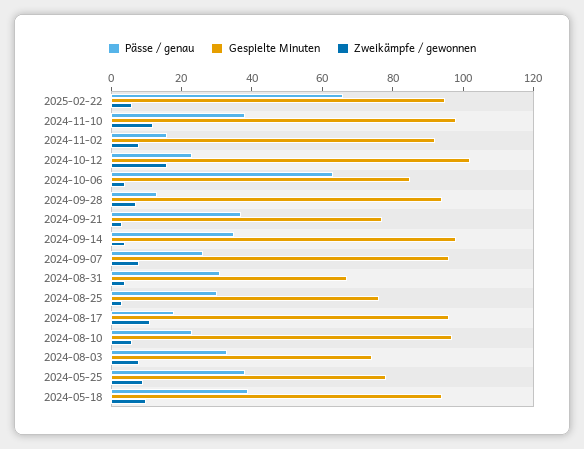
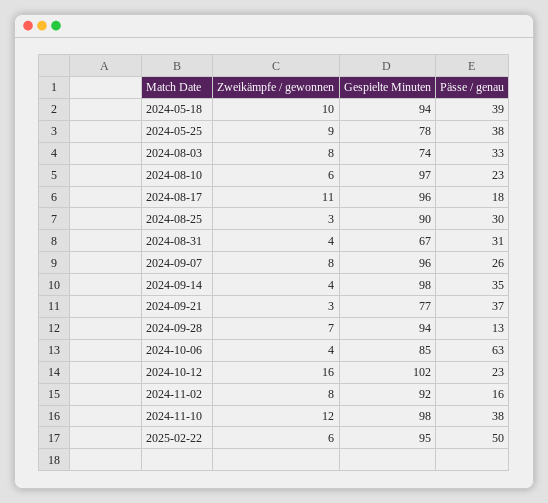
Pässe / genau, 2025-02-22: 65 -> 50
Gespielte Minuten, 2024-08-25: 75 -> 90

